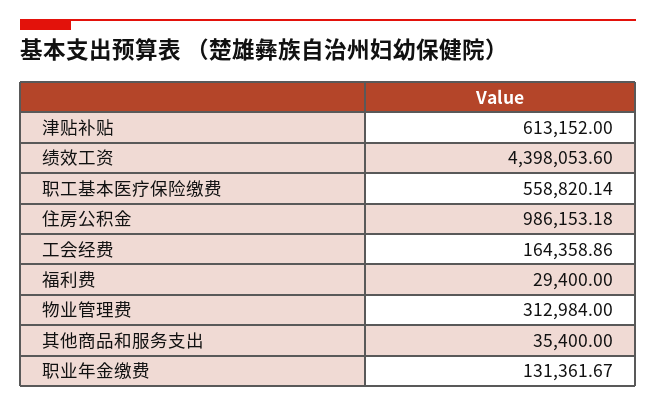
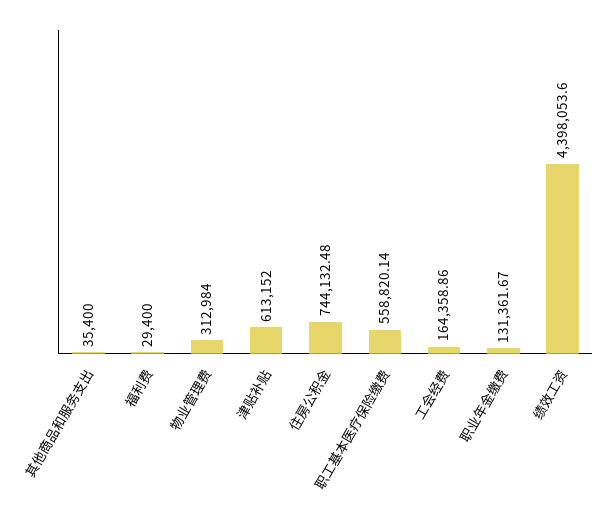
住房公积金: 986153.18 -> 744132.48

